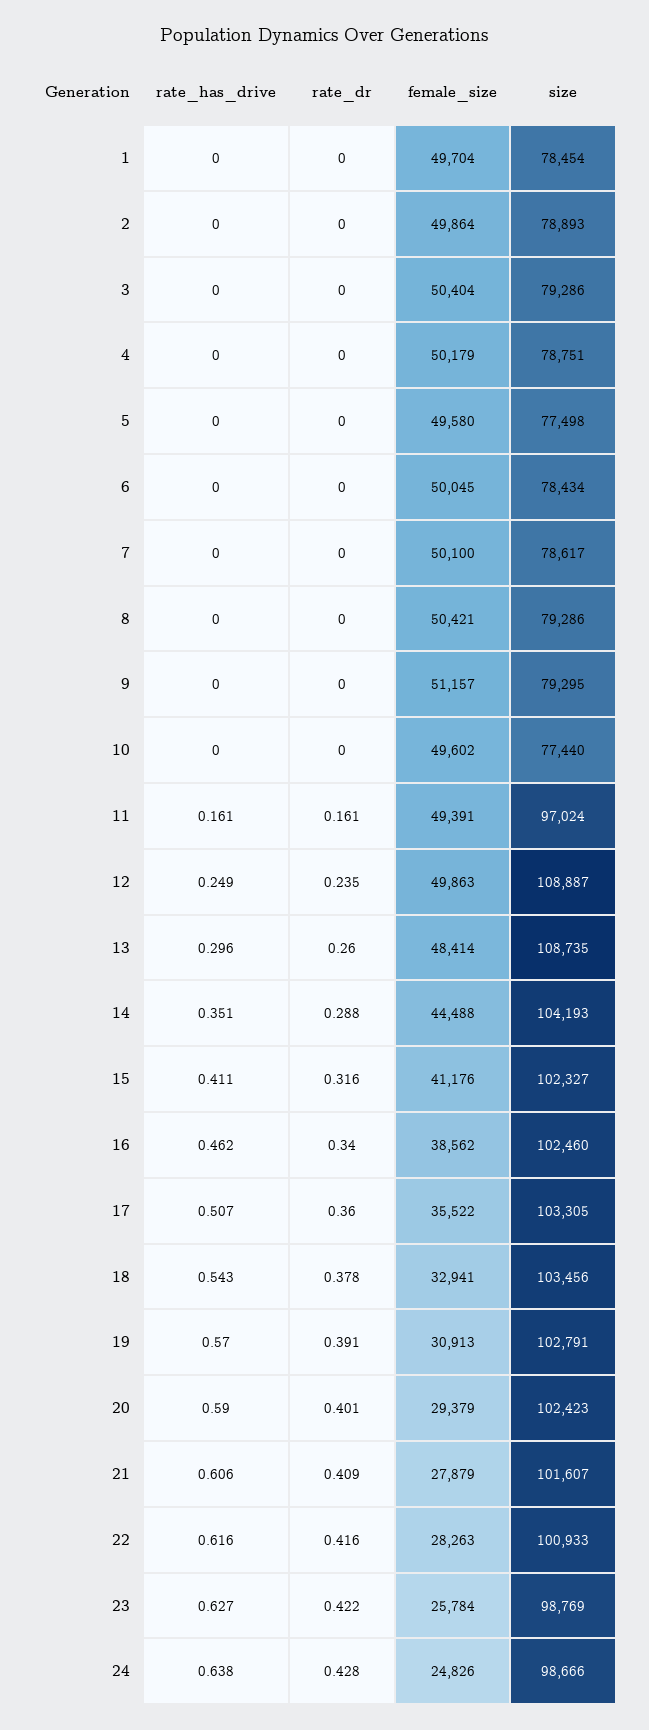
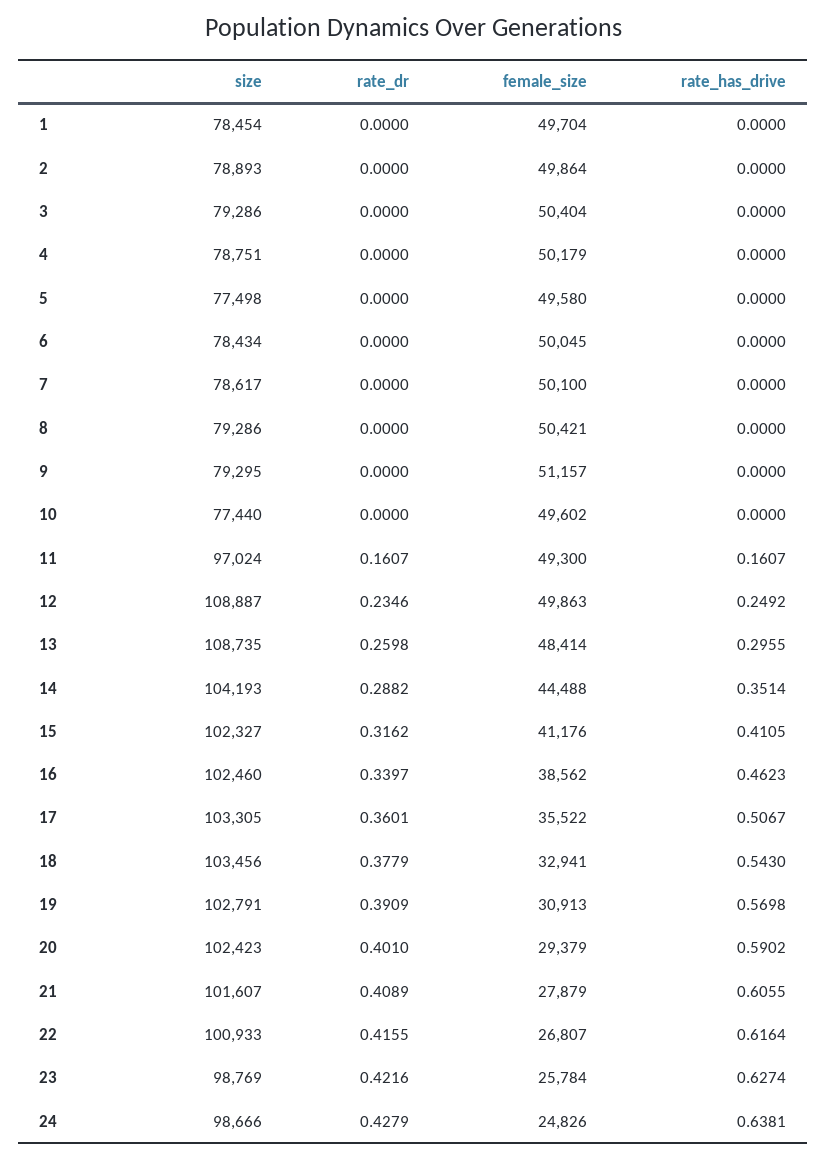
female_size, 11: 49391 -> 49300
female_size, 22: 28263 -> 26807

